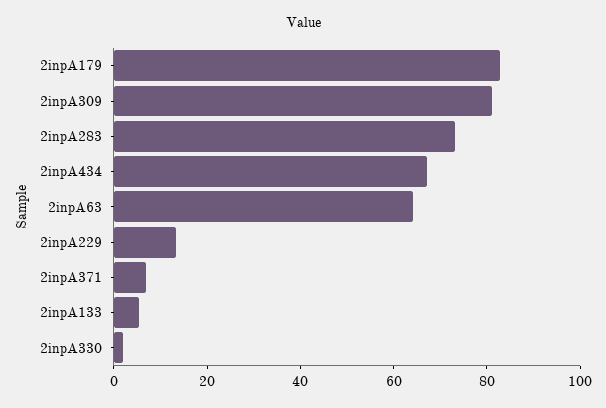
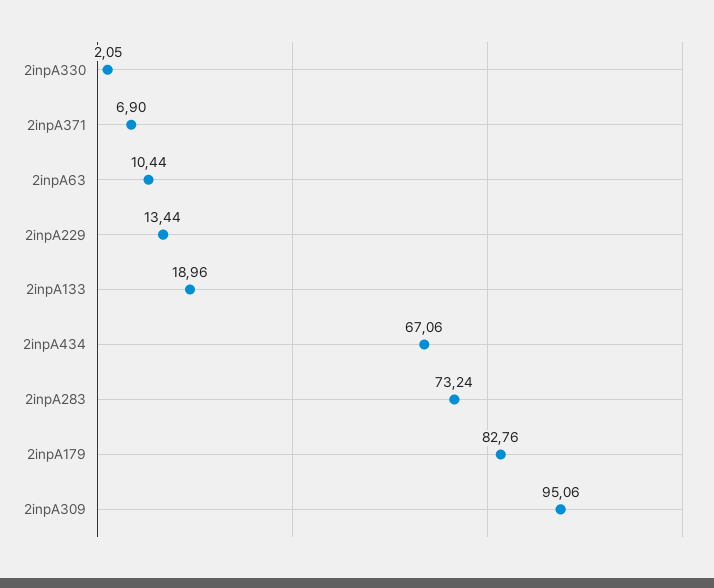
2inpA309: 80 -> 95.06
2inpA63: 65 -> 10.44
2inpA133: 5 -> 18.96

